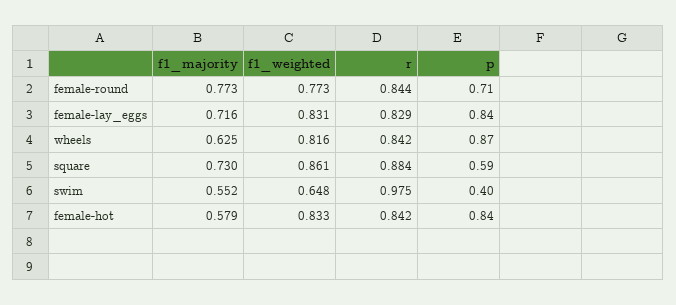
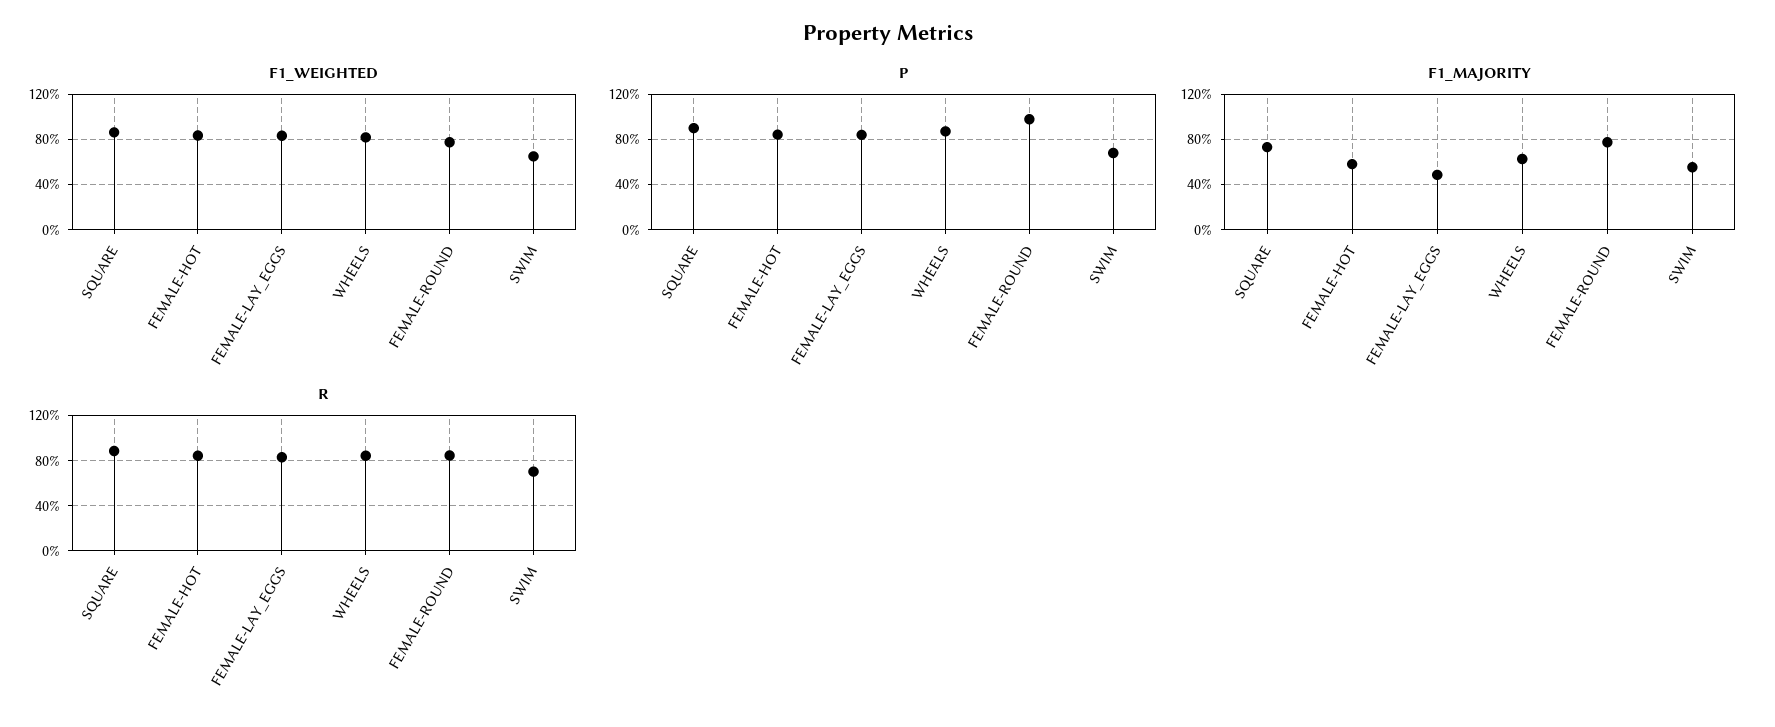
p, female-round: 0.71 -> 1
f1_majority, female-lay_eggs: 0.716 -> 0.5
p, square: 0.59 -> 0.9
r, swim: 0.975 -> 0.7
p, swim: 0.4 -> 0.7

